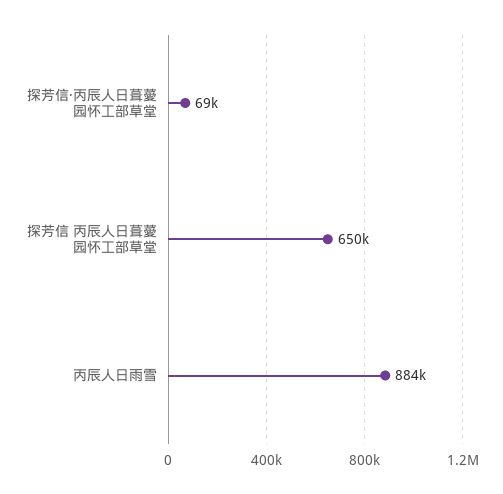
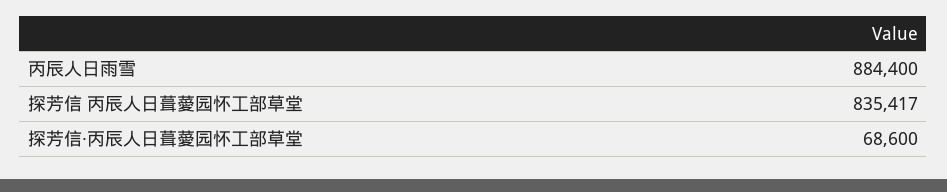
探芳信 丙辰人日葺薆园怀工部草堂: 650000 -> 835417

